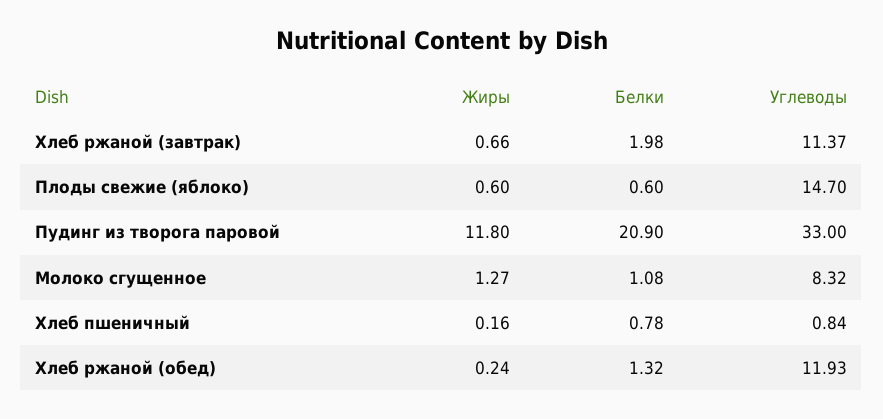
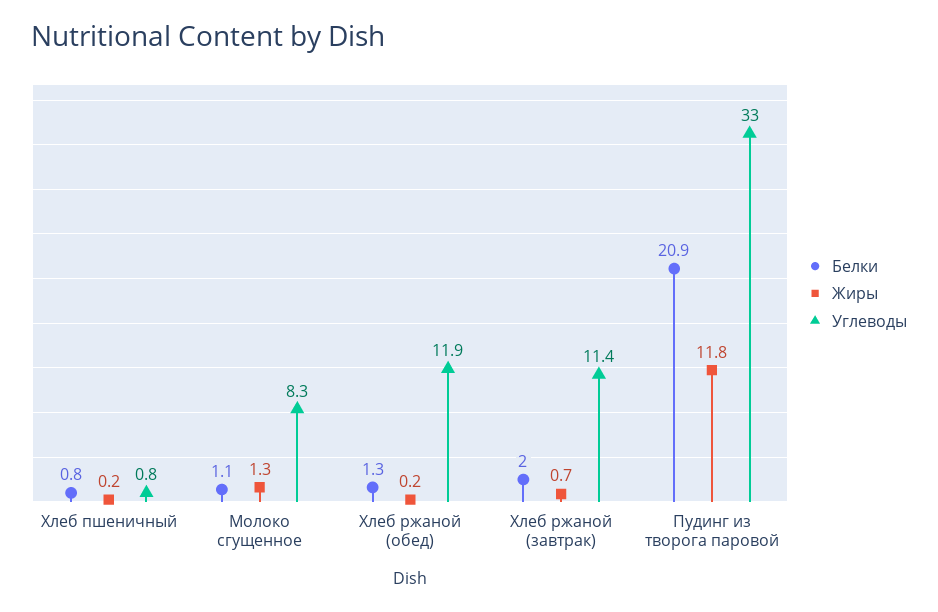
Жиры, Плоды свежие (яблоко): 0.6 -> none
Белки, Плоды свежие (яблоко): 0.6 -> none
Углеводы, Плоды свежие (яблоко): 14.7 -> none

